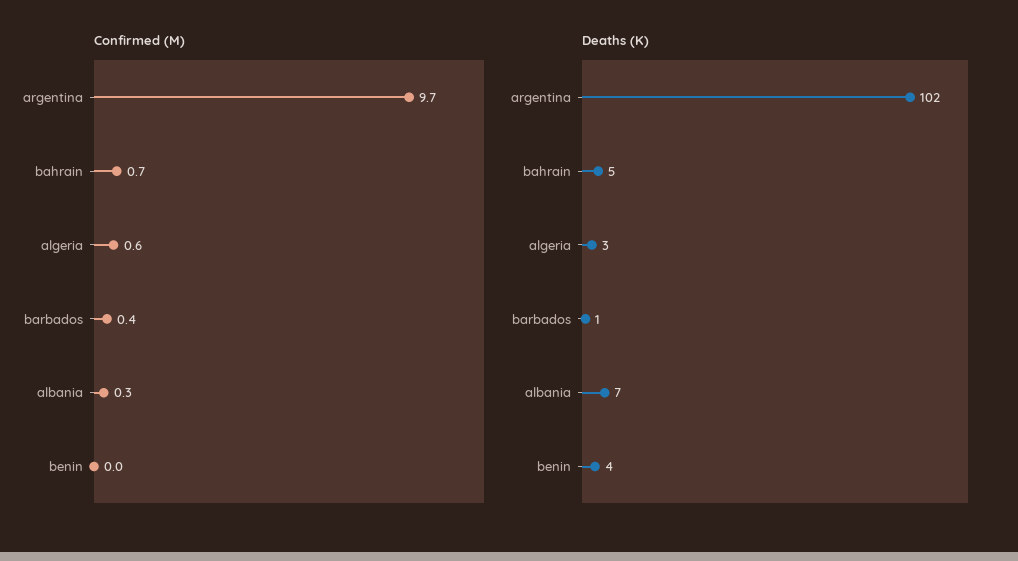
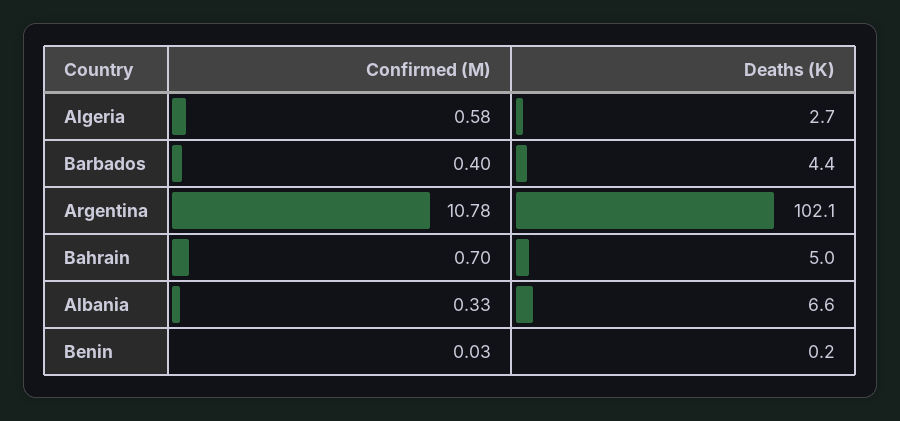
Confirmed (M), argentina: 9.7 -> 10.78
Deaths (K), barbados: 1 -> 4.4
Deaths (K), benin: 4 -> 0.2

